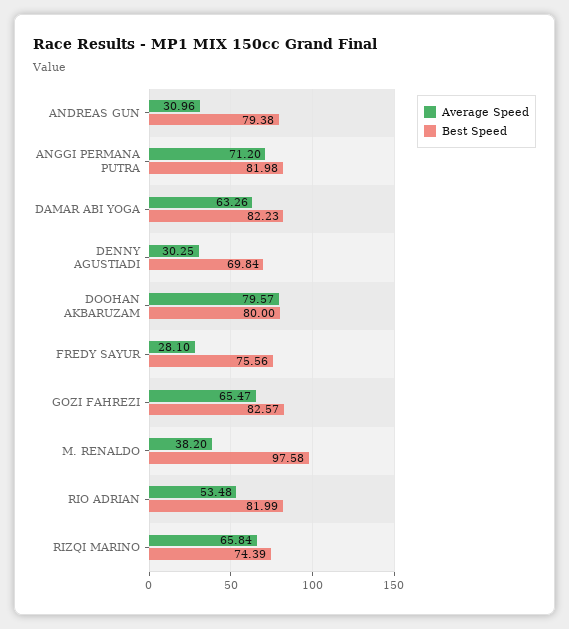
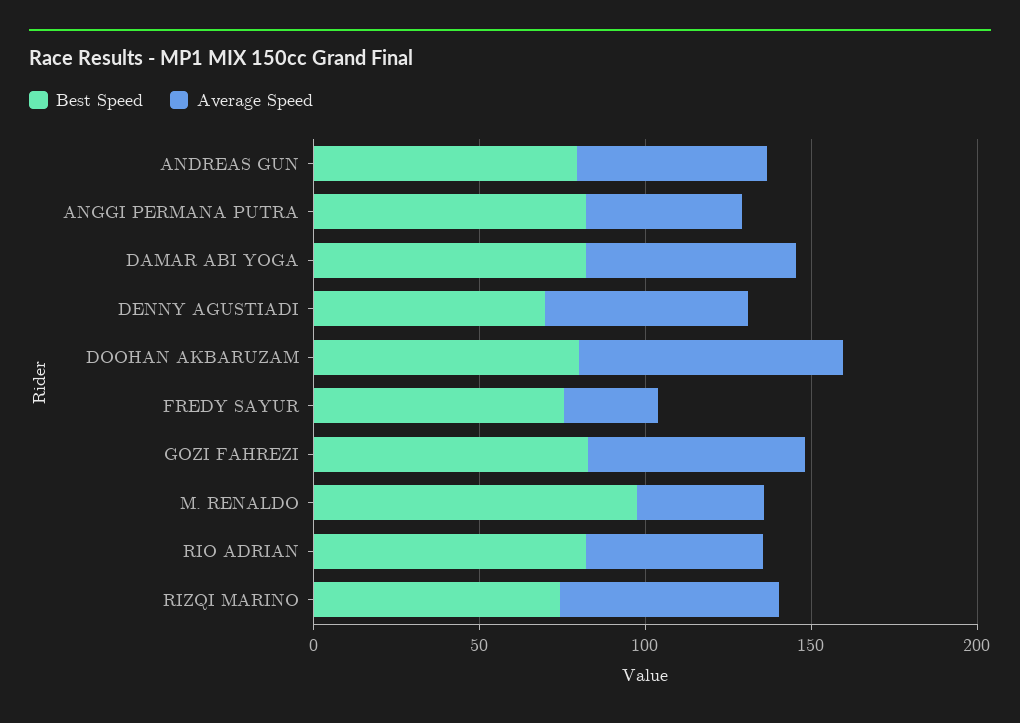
Average Speed, ANDREAS GUN: 30.96 -> 60
Average Speed, ANGGI PERMANA PUTRA: 71.2 -> 50
Average Speed, DENNY AGUSTIADI: 30.25 -> 60

